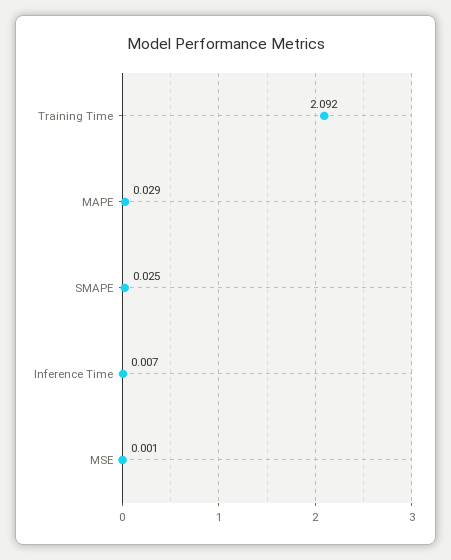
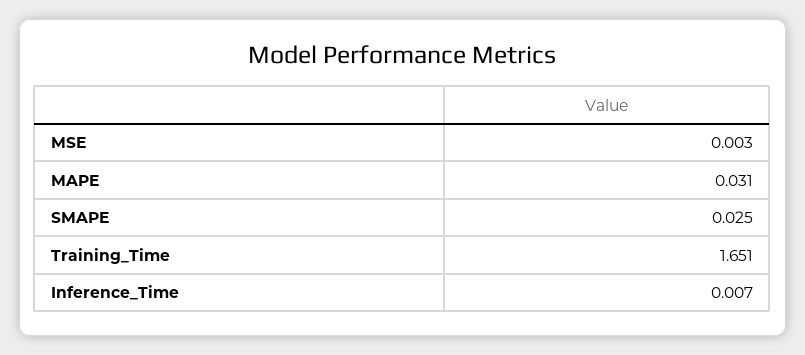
Training Time: 2.092 -> 1.651
MAPE: 0.029 -> 0.031
MSE: 0.001 -> 0.003

